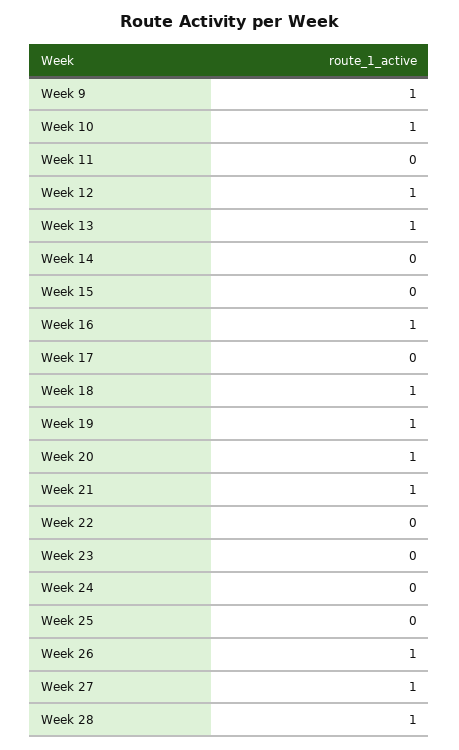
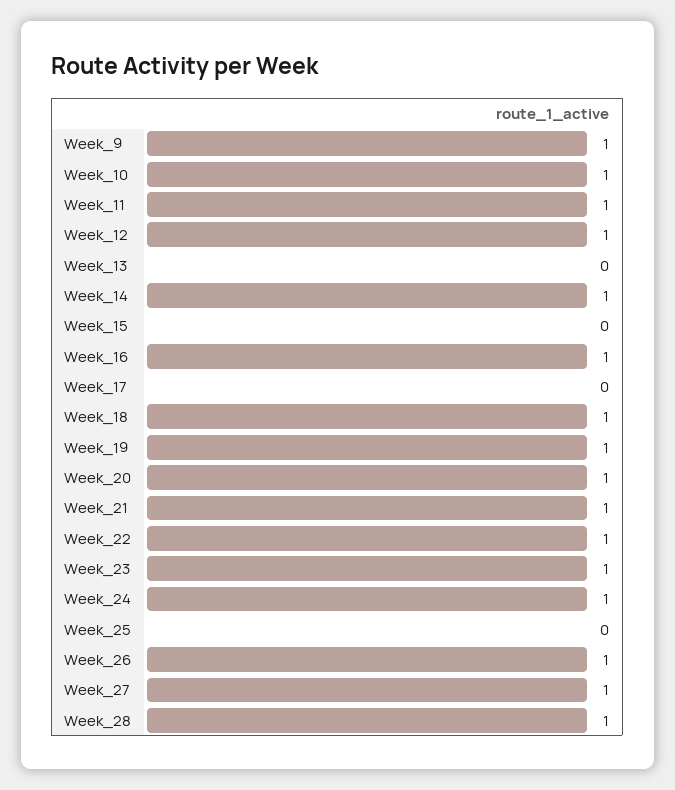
Week 11: 0 -> 1
Week 13: 1 -> 0
Week 14: 0 -> 1
Week 22: 0 -> 1
Week 23: 0 -> 1
Week 24: 0 -> 1

